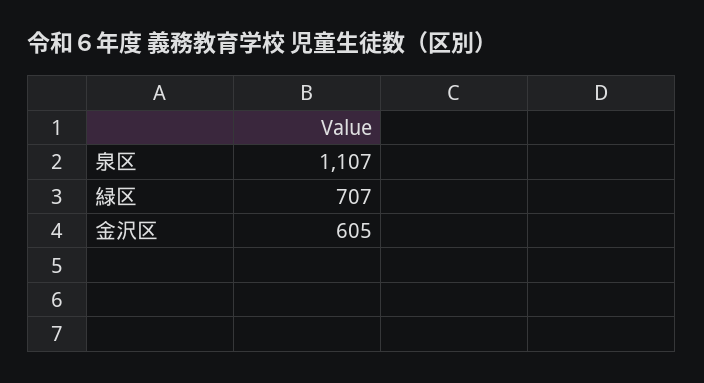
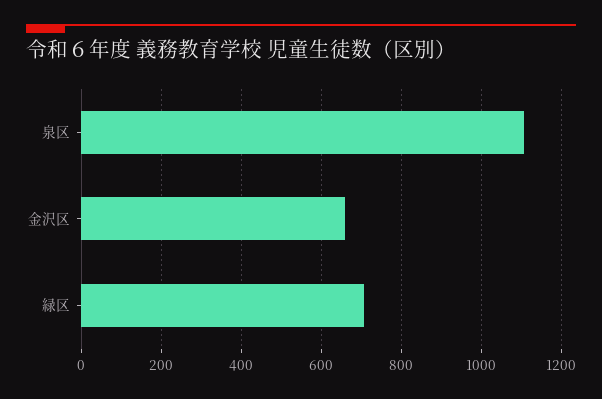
金沢区: 605 -> 660

